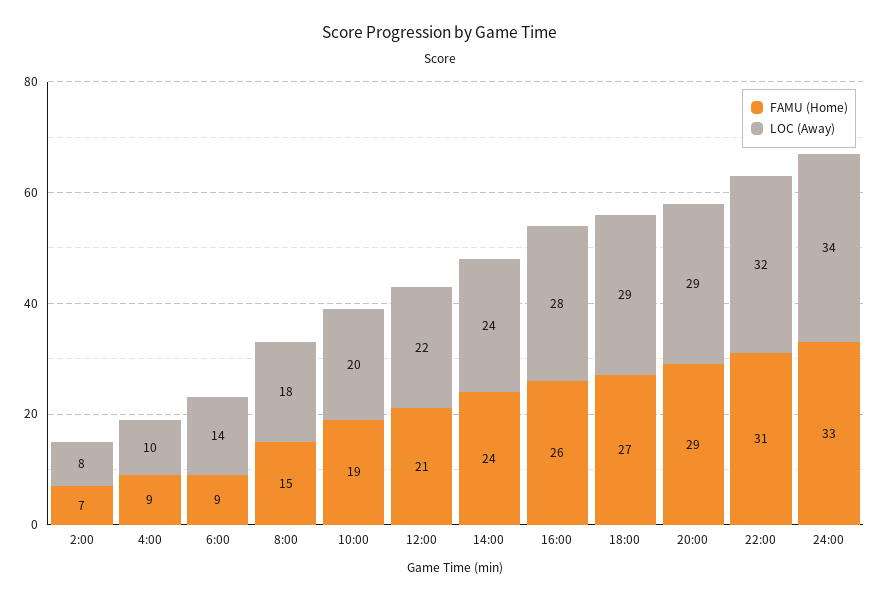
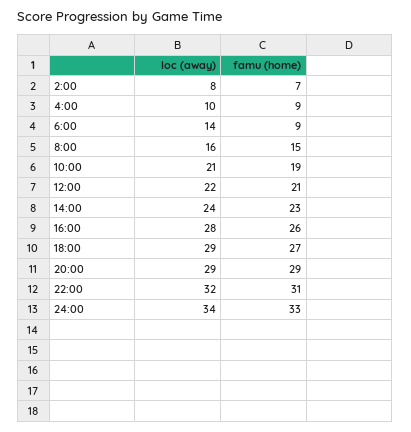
LOC (Away), 8:00: 18 -> 16
LOC (Away), 10:00: 20 -> 21
FAMU (Home), 14:00: 24 -> 23

